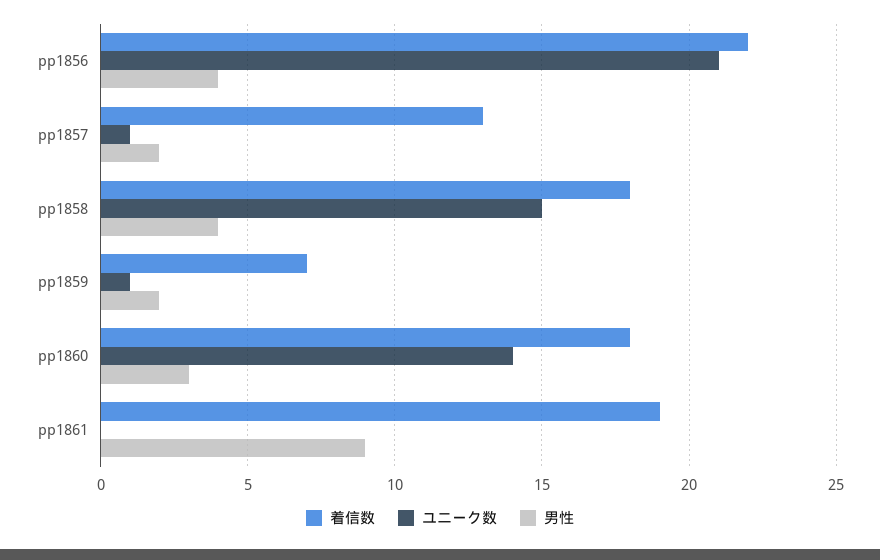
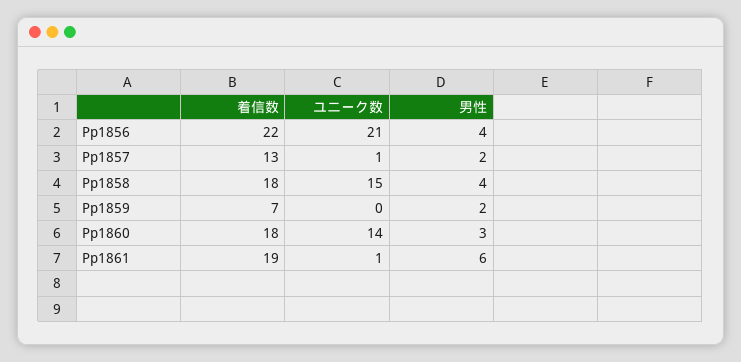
ユニーク数, pp1859: 1 -> 0
ユニーク数, pp1861: 0 -> 1
男性, pp1861: 9 -> 6

